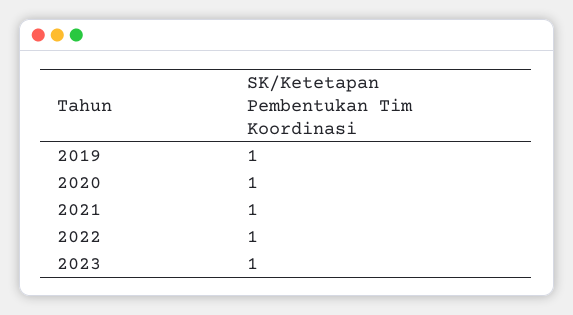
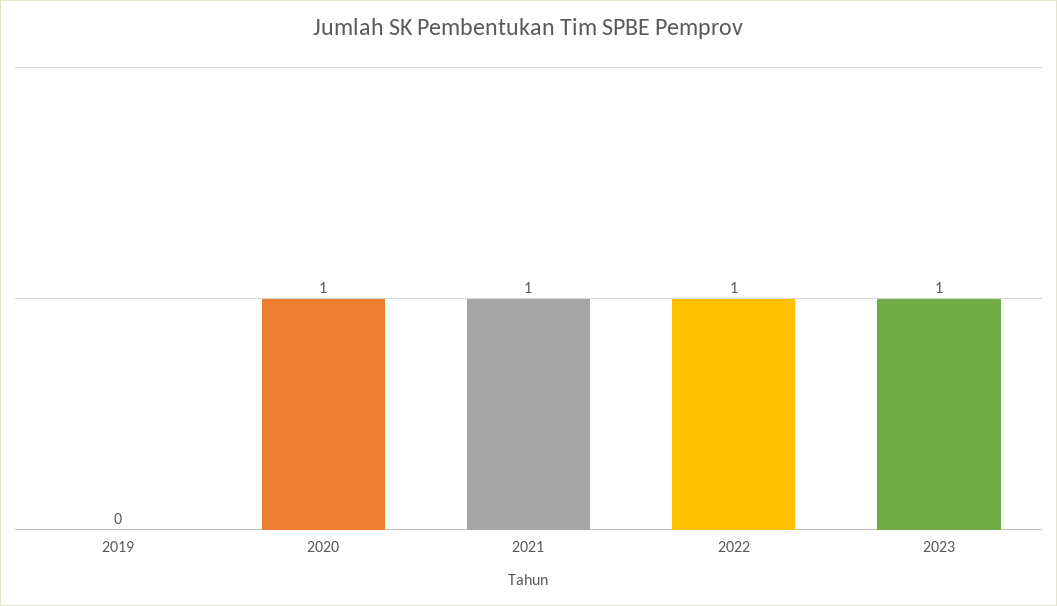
2019: 1 -> 0

